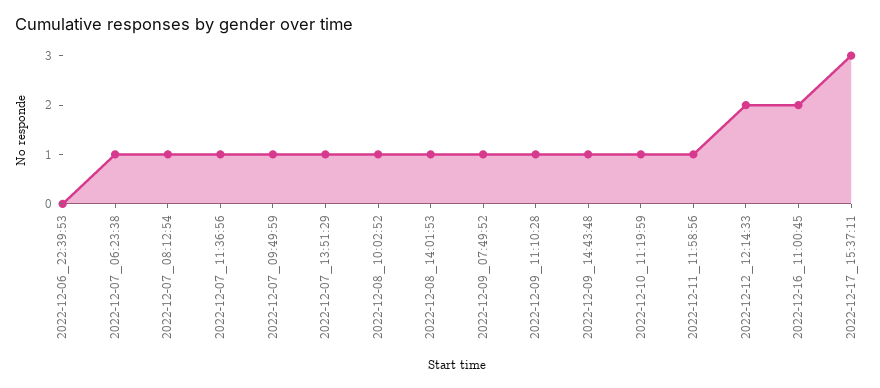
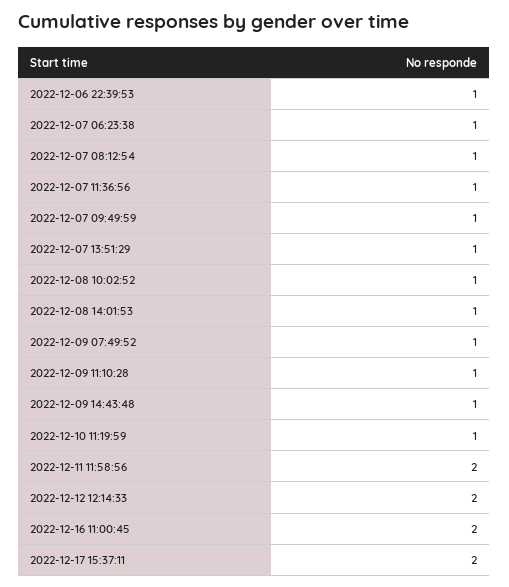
2022-12-06_22:39:53: 0 -> 1
2022-12-11_11:58:56: 1 -> 2
2022-12-17_15:37:11: 3 -> 2

